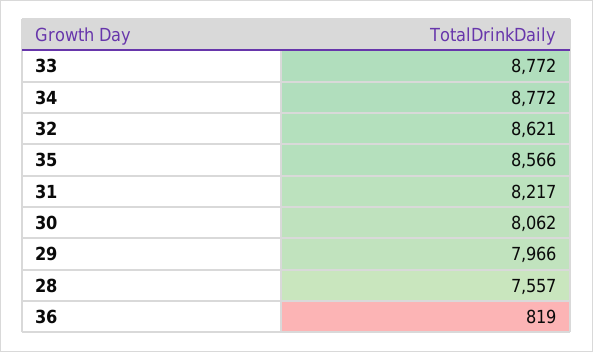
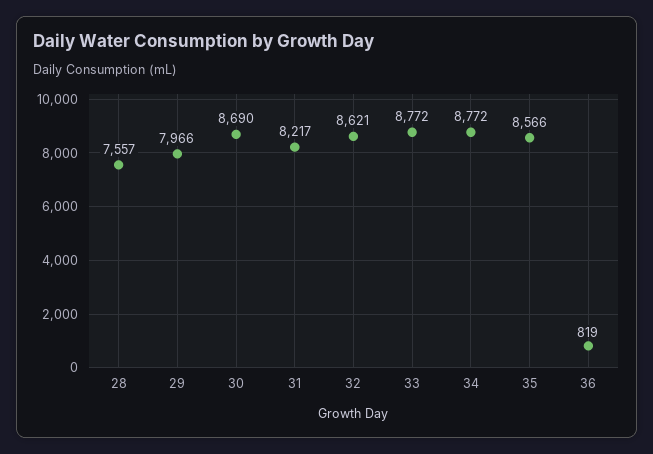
30: 8062 -> 8690

